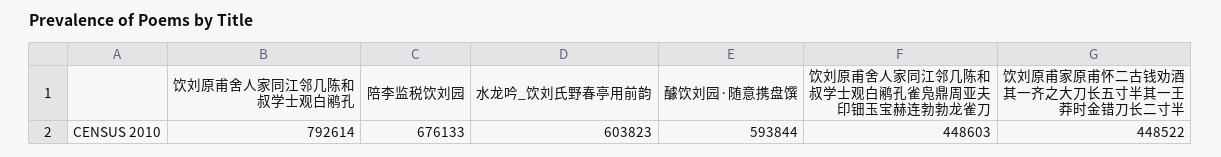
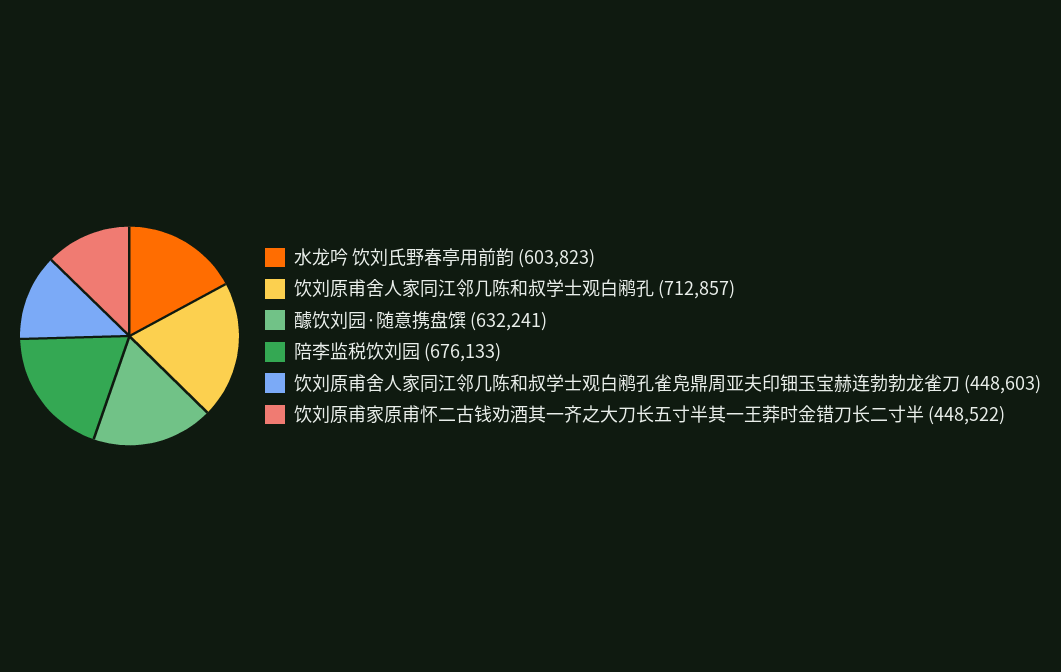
饮刘原甫舍人家同江邻几陈和叔学士观白鹇孔: 792614 -> 712857
醵饮刘园·随意携盘馔: 593844 -> 632241

